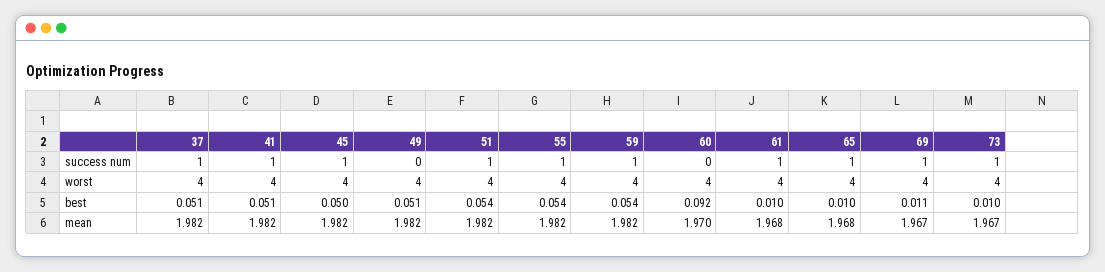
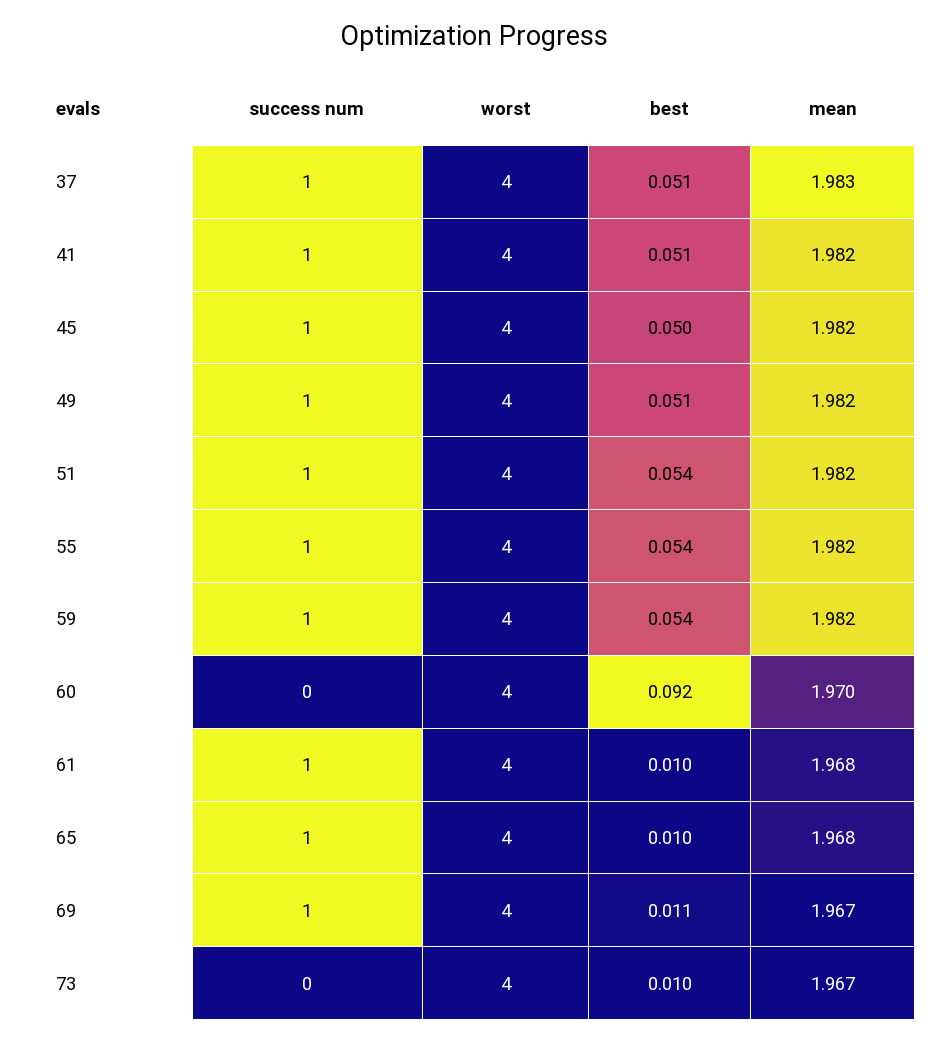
49, success num: 0 -> 1
73, success num: 1 -> 0
37, mean: 1.982 -> 1.983

